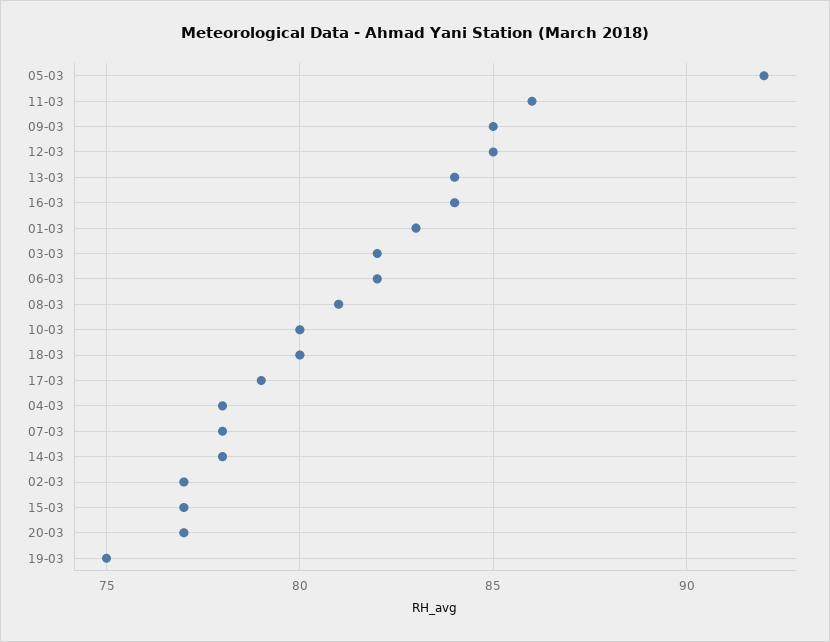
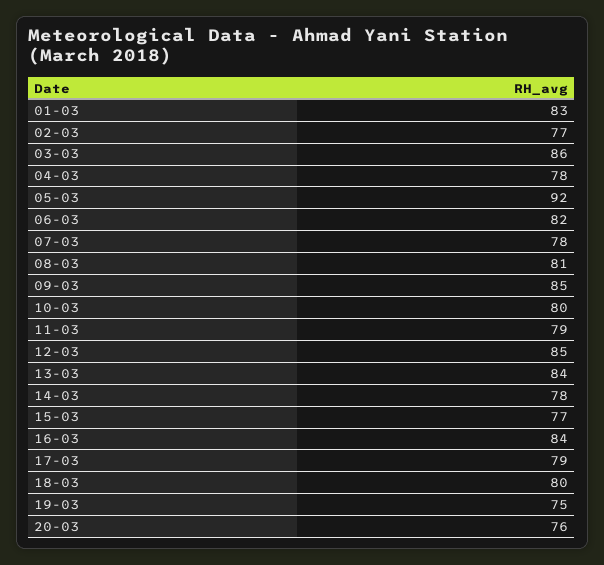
11-03: 86 -> 79
03-03: 82 -> 86
20-03: 77 -> 76

